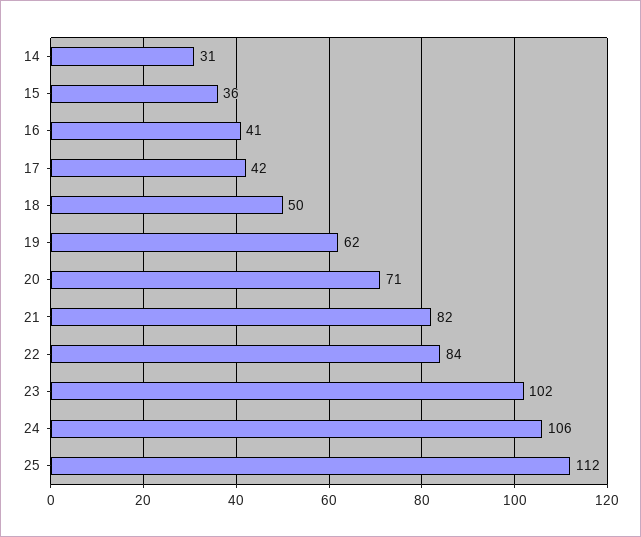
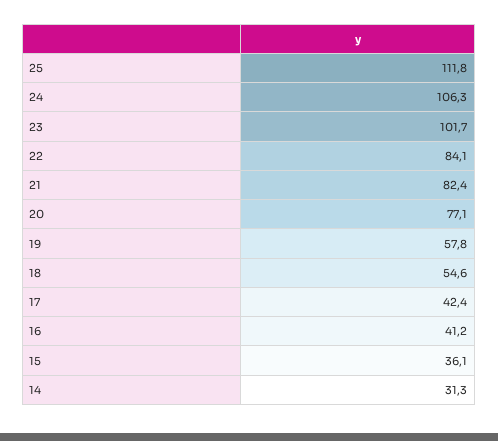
18: 50 -> 54.6
19: 62 -> 57.8
20: 71 -> 77.1

